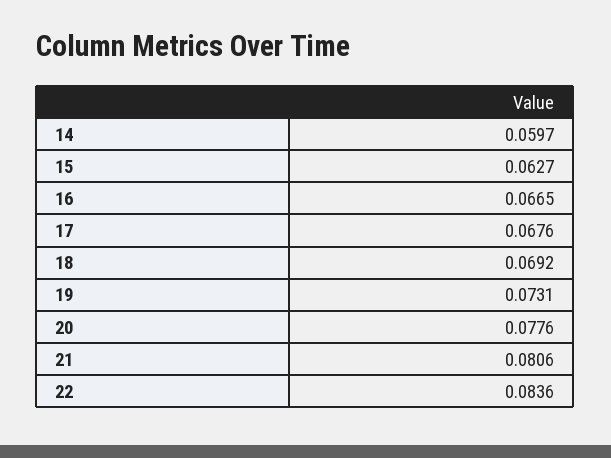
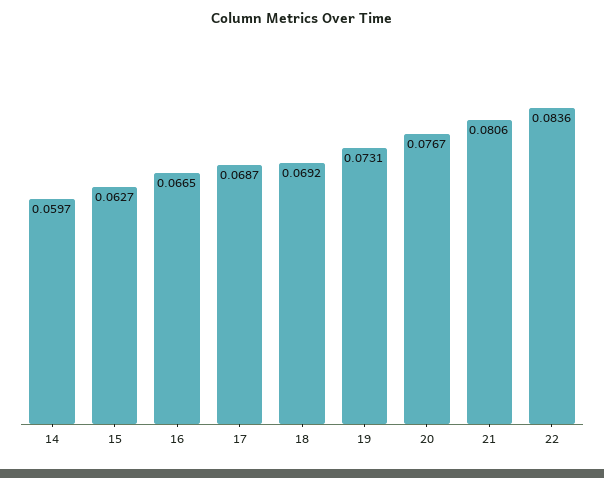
17: 0.0676 -> 0.0687
20: 0.0776 -> 0.0767

